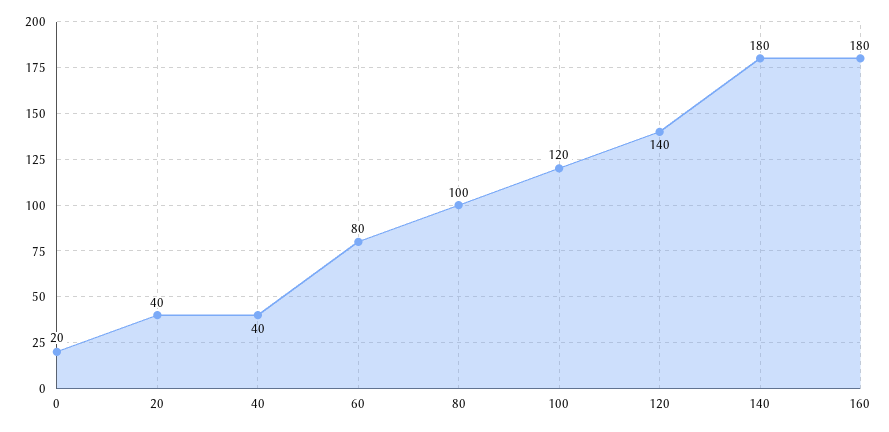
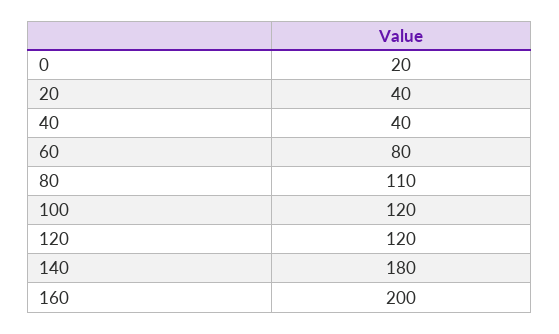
80: 100 -> 110
120: 140 -> 120
160: 180 -> 200

